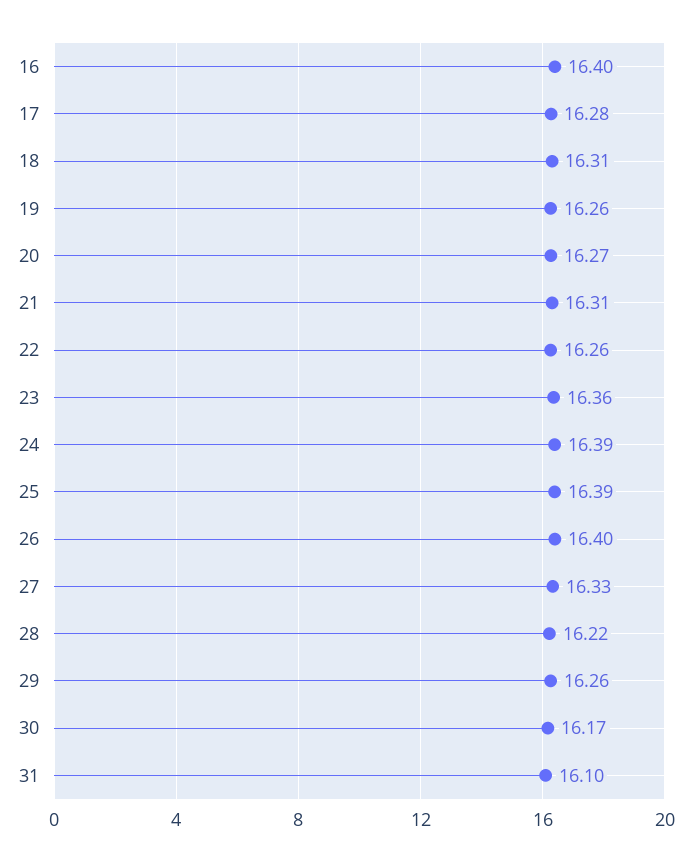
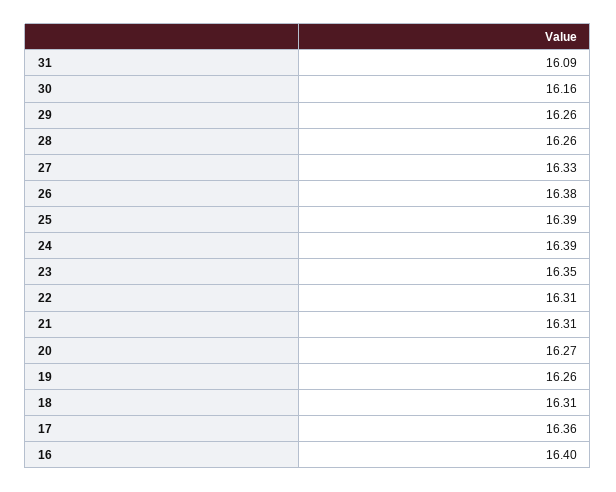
17: 16.28 -> 16.36
22: 16.26 -> 16.31
23: 16.36 -> 16.35
26: 16.4 -> 16.38
28: 16.22 -> 16.26
30: 16.17 -> 16.16
31: 16.1 -> 16.09

